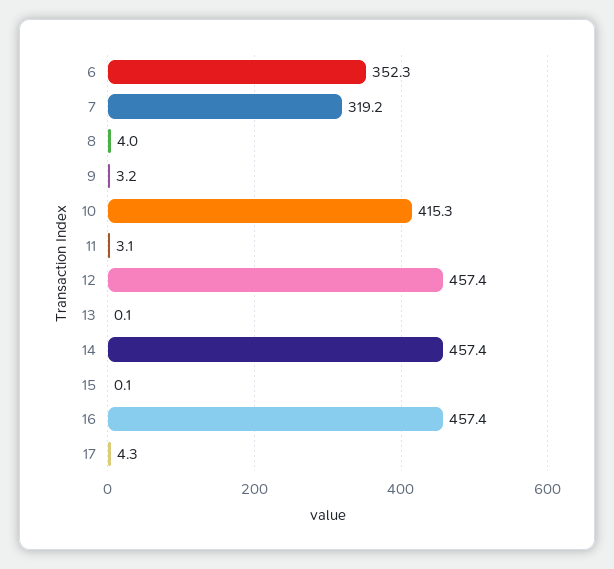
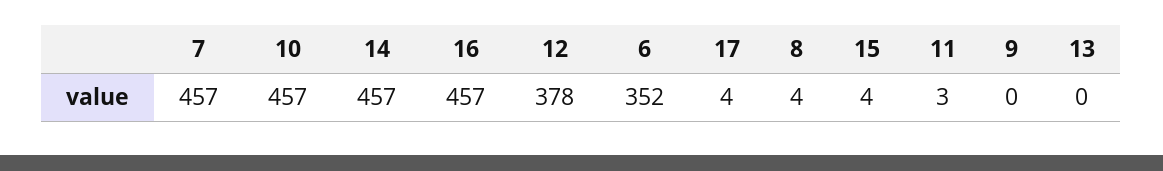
7: 319.2 -> 457
9: 3.2 -> 0
10: 415.3 -> 457
12: 457.4 -> 378
15: 0.1 -> 4

